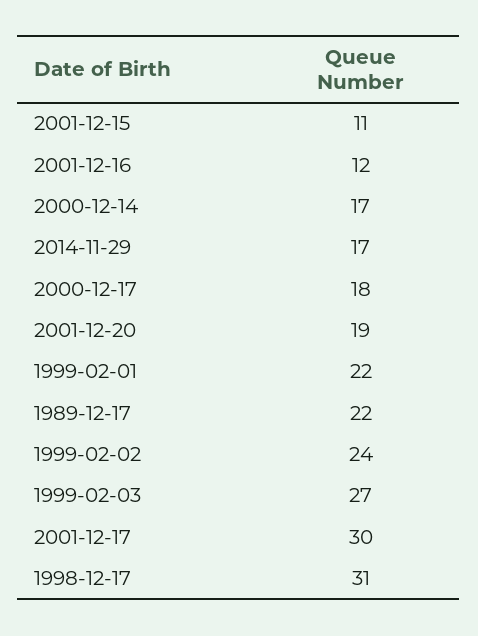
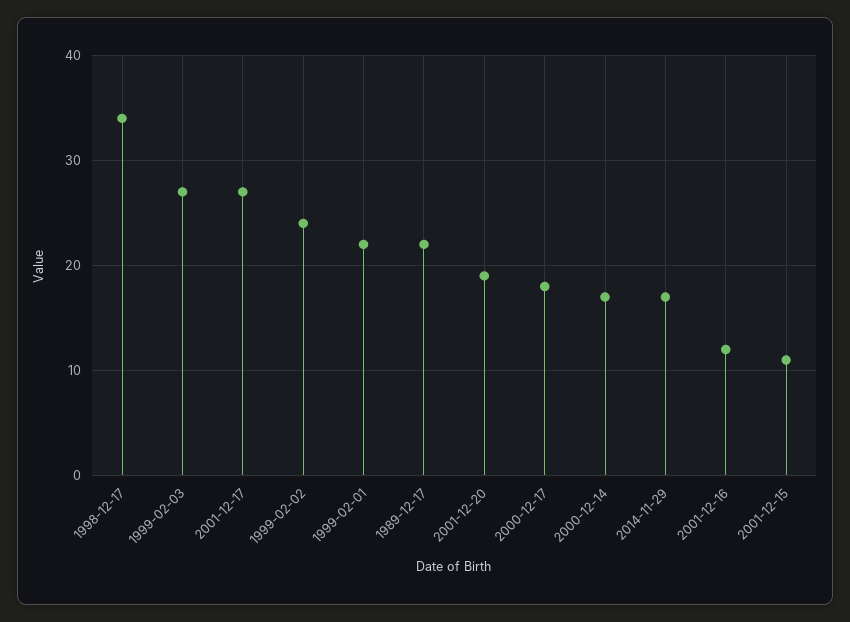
2001-12-17: 30 -> 27
1998-12-17: 31 -> 34

